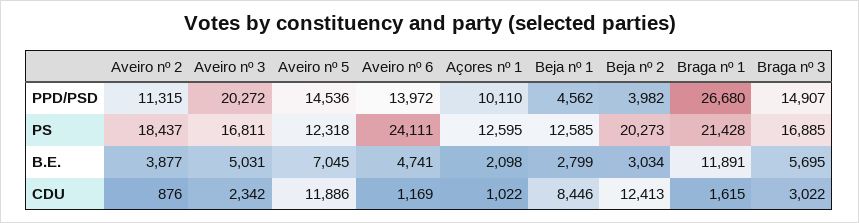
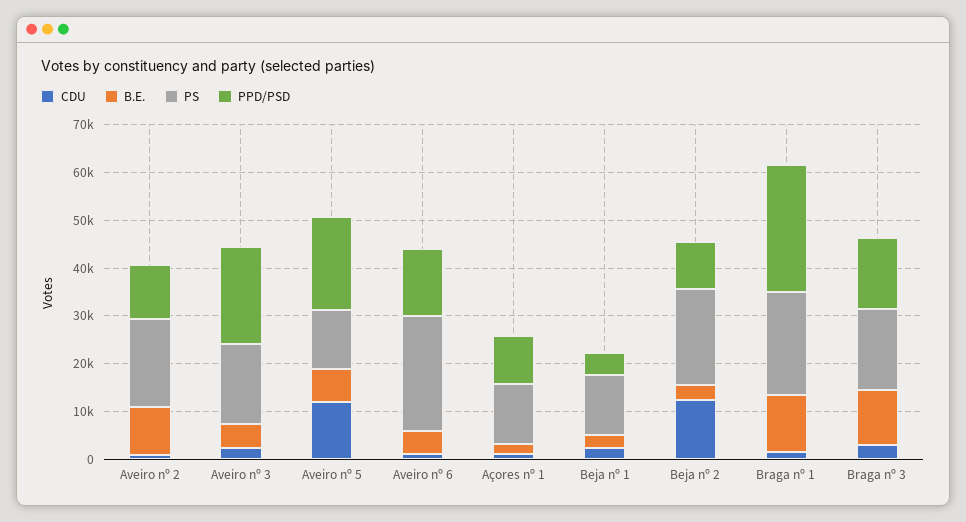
PPD/PSD, Aveiro nº 5: 14536 -> 20000
PPD/PSD, Beja nº 2: 3982 -> 10000
B.E., Aveiro nº 2: 3877 -> 10000
B.E., Braga nº 3: 5695 -> 12000
CDU, Beja nº 1: 8446 -> 2000

